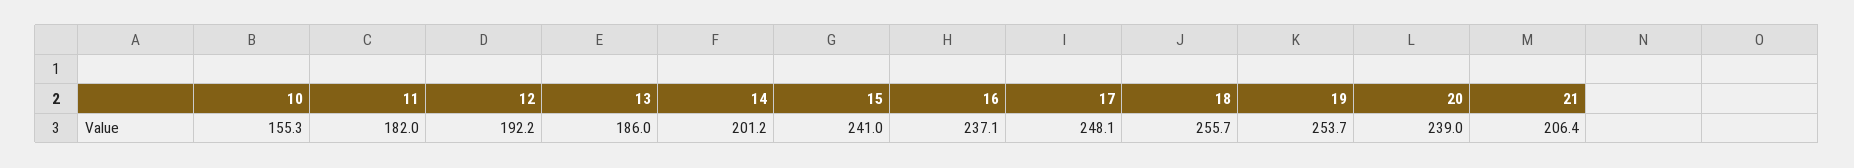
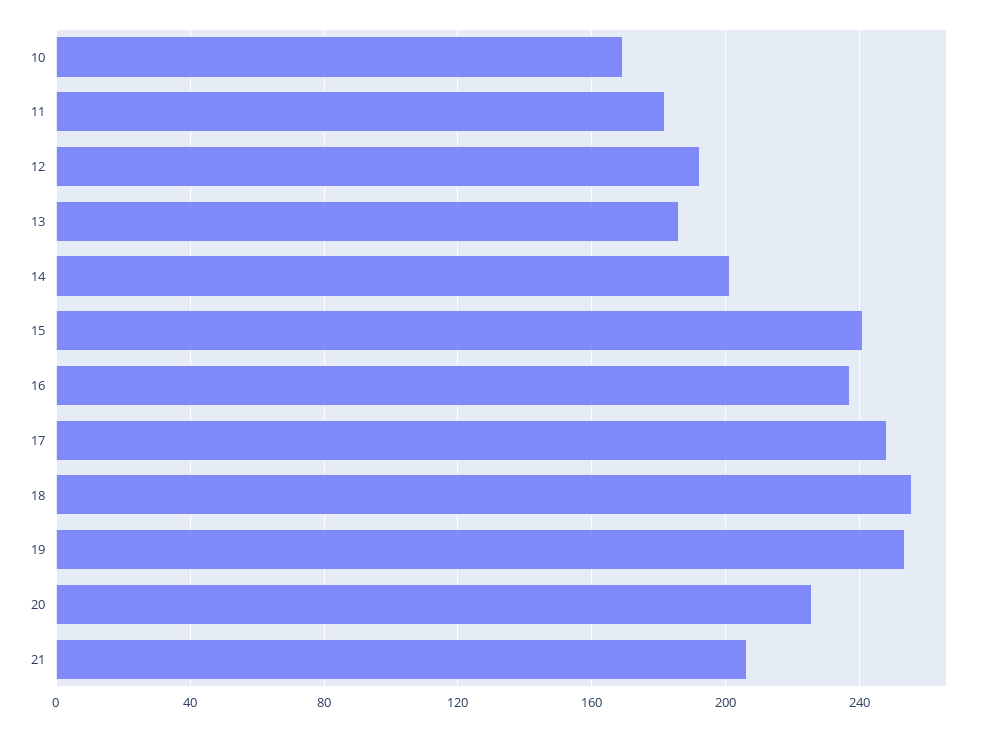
10: 155.3 -> 170
20: 239 -> 225

